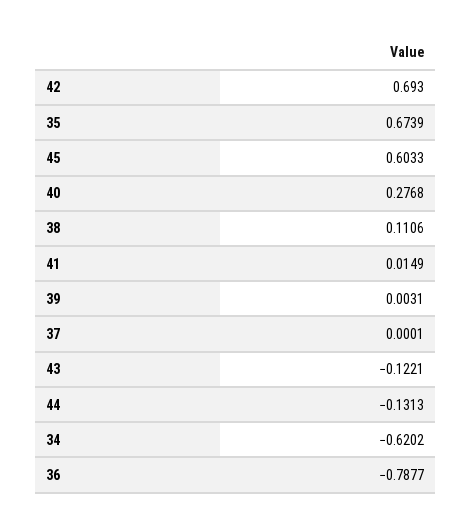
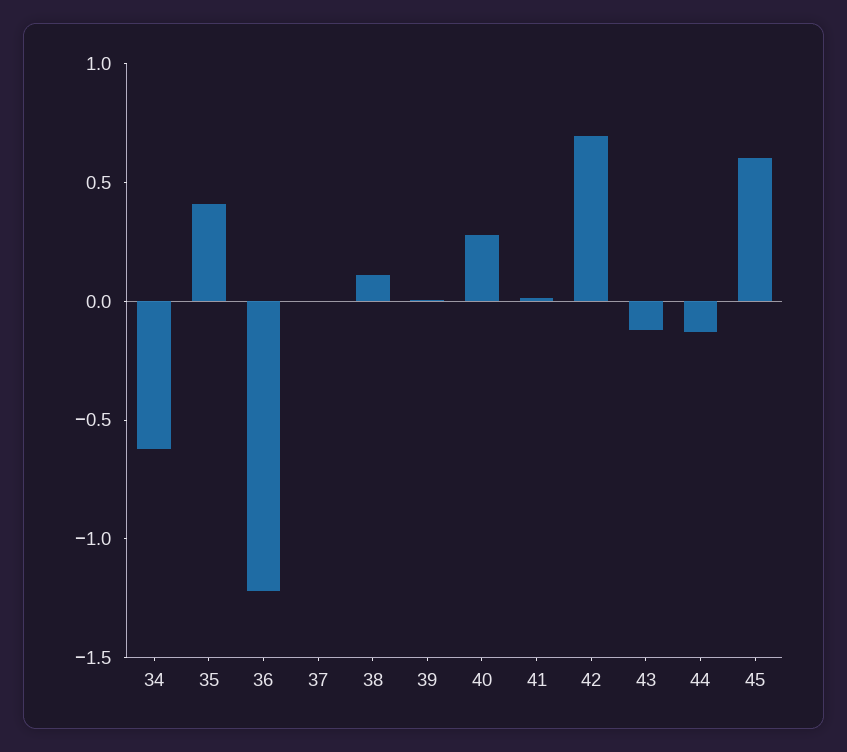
35: 0.6739 -> 0.4
36: -0.7877 -> -1.2

